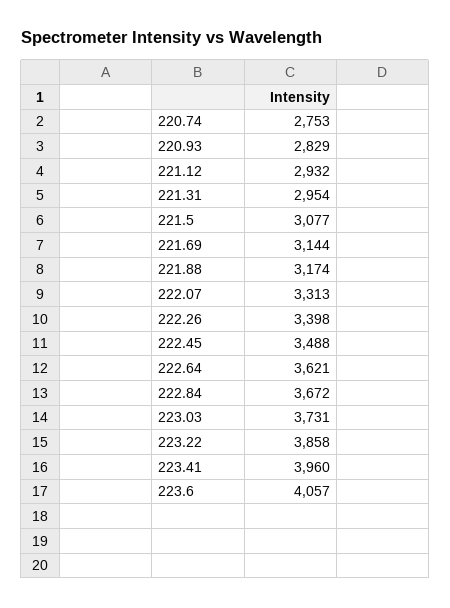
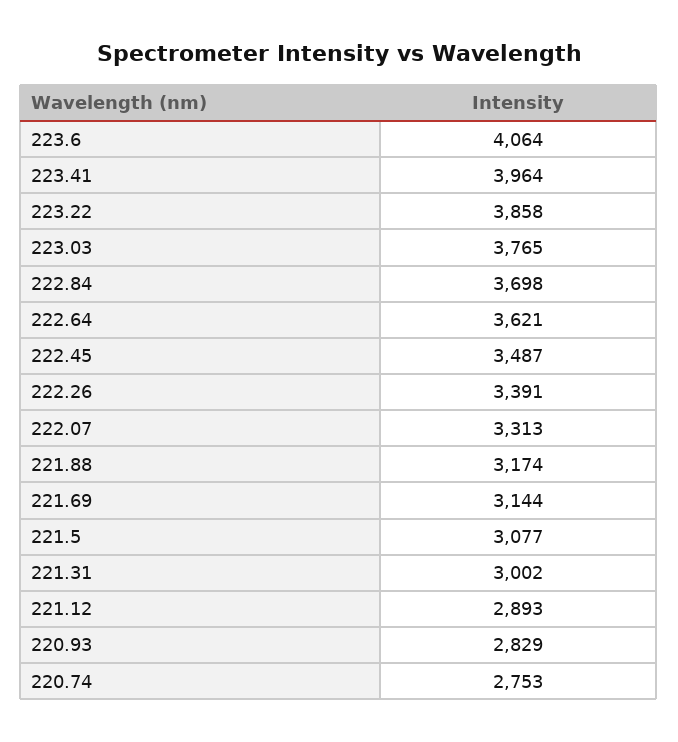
221.12: 2932 -> 2893
221.31: 2954 -> 3002
222.26: 3398 -> 3391
222.45: 3488 -> 3487
222.84: 3672 -> 3698
223.03: 3731 -> 3765
223.41: 3960 -> 3964
223.6: 4057 -> 4064

